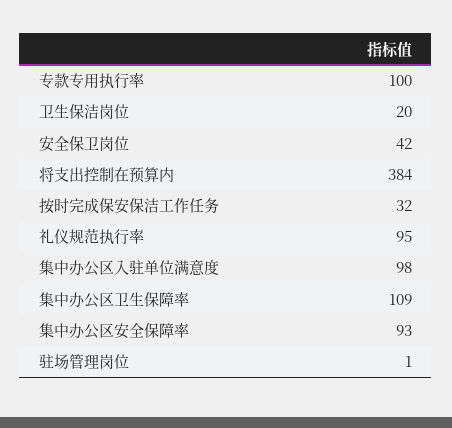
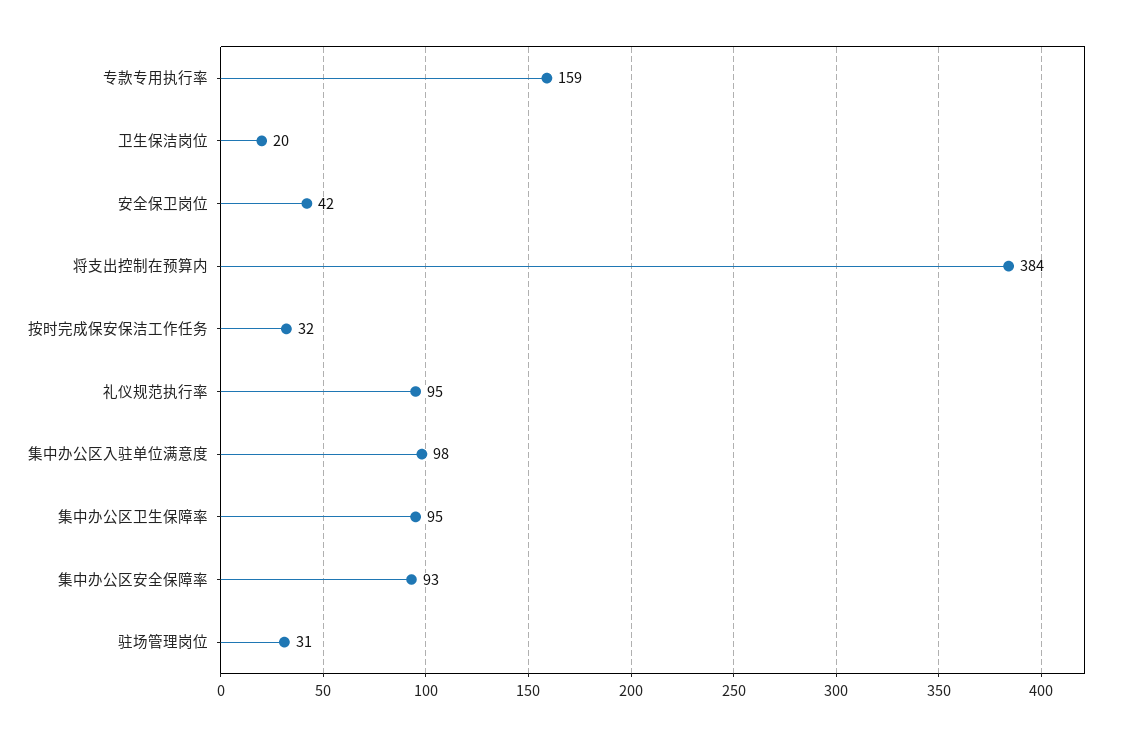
专款专用执行率: 100 -> 159
集中办公区卫生保障率: 109 -> 95
驻场管理岗位: 1 -> 31

